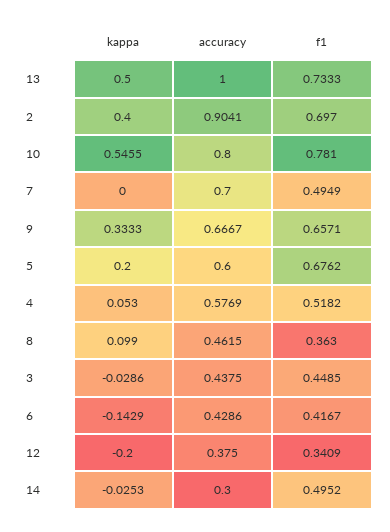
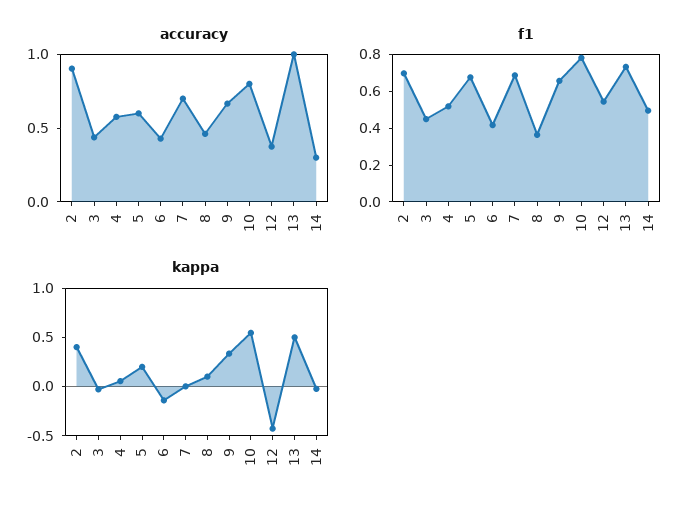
f1, 7: 0.4949 -> 0.7
kappa, 12: -0.2 -> -0.4
f1, 12: 0.3409 -> 0.55

